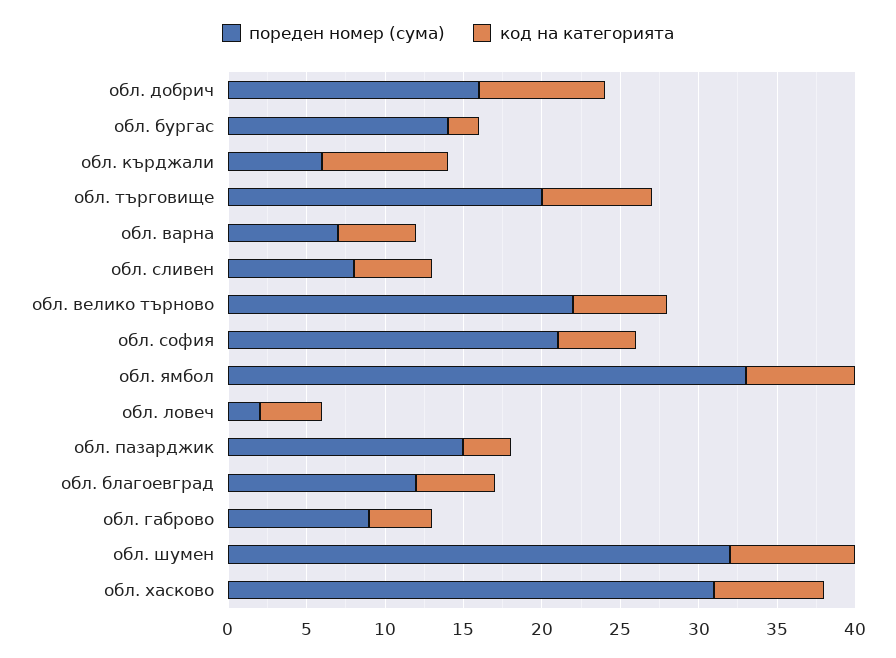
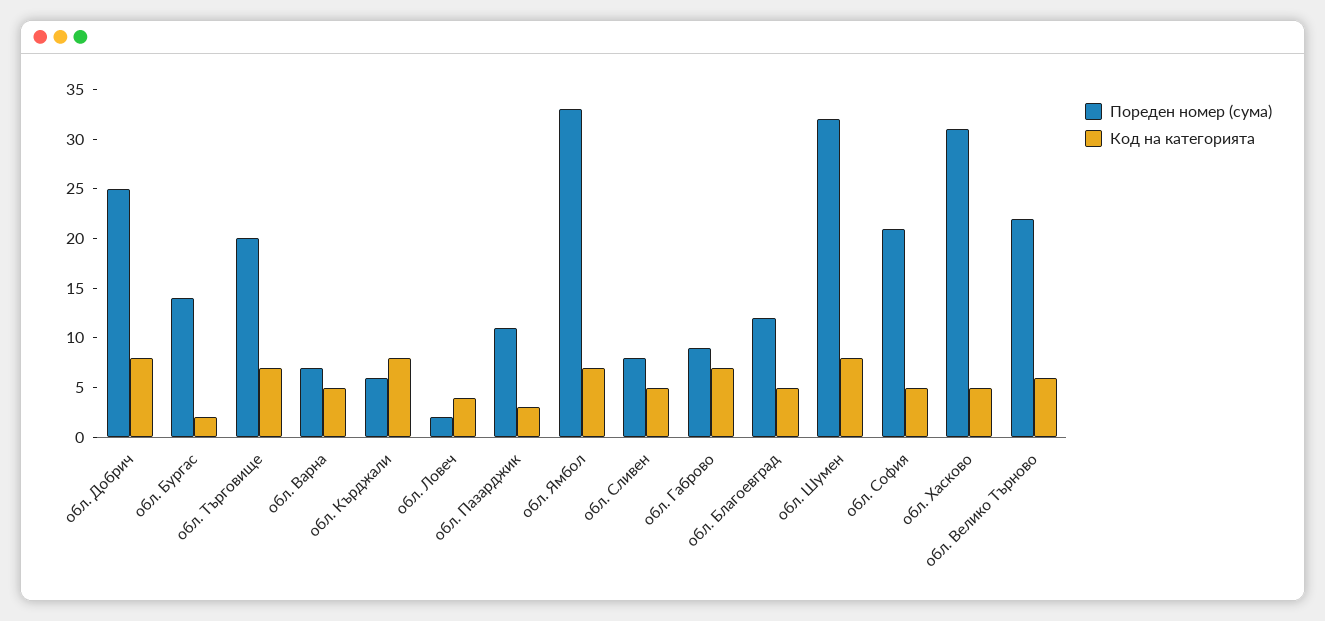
пореден номер (сума), обл. добрич: 16 -> 25
пореден номер (сума), обл. пазарджик: 15 -> 11
код на категорията, обл. габрово: 4 -> 7
код на категорията, обл. хасково: 7 -> 5

